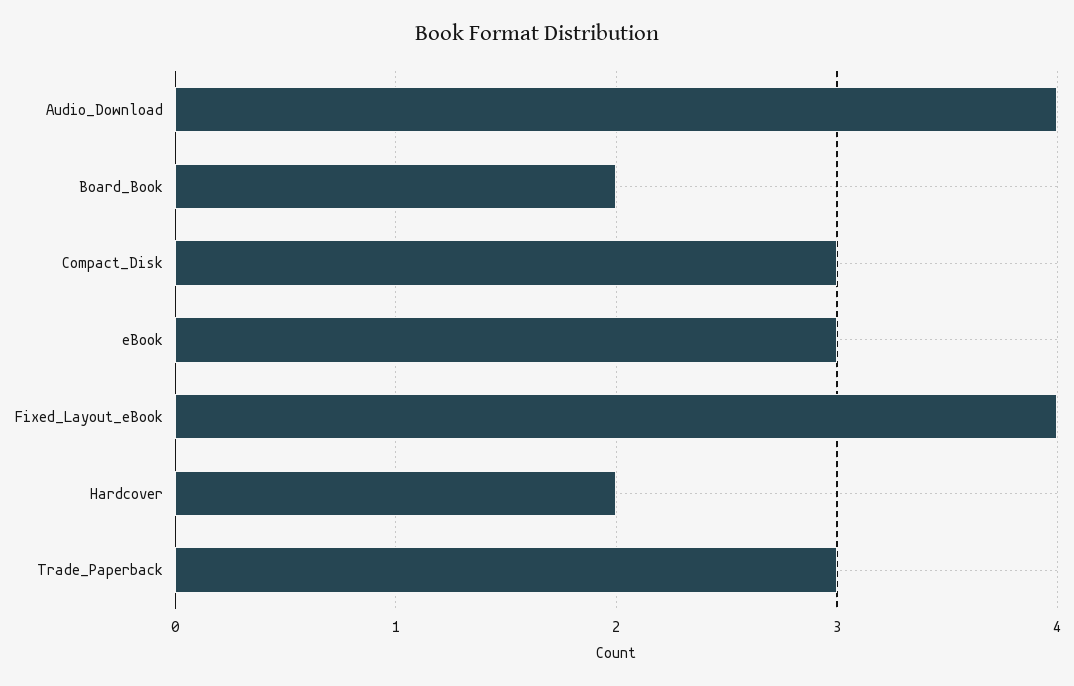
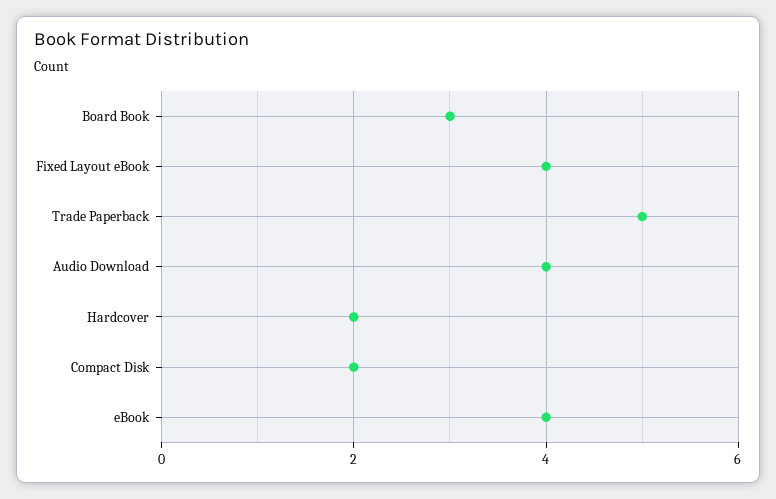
Board_Book: 2 -> 3
Compact_Disk: 3 -> 2
eBook: 3 -> 4
Trade_Paperback: 3 -> 5

